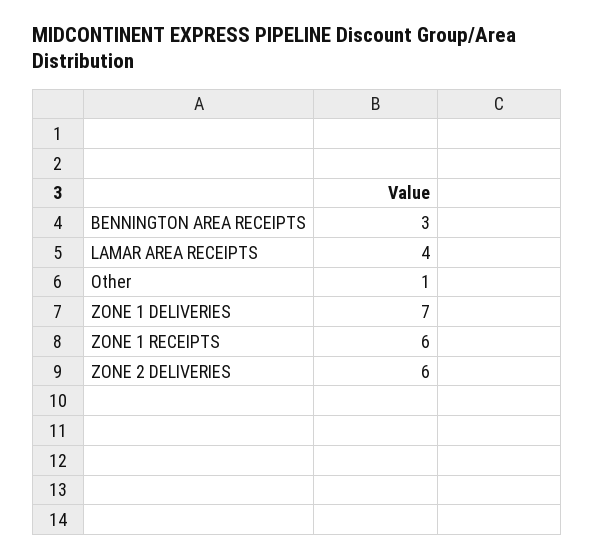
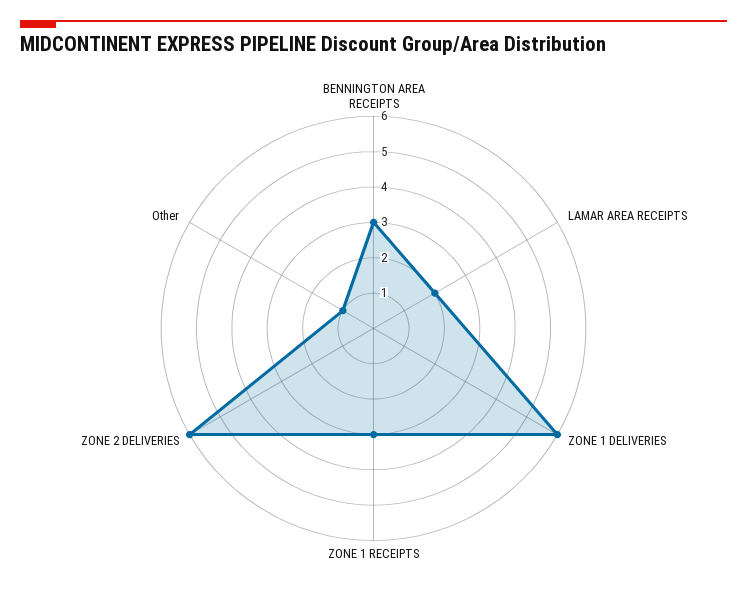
LAMAR AREA RECEIPTS: 4 -> 2
ZONE 1 DELIVERIES: 7 -> 6
ZONE 1 RECEIPTS: 6 -> 3

